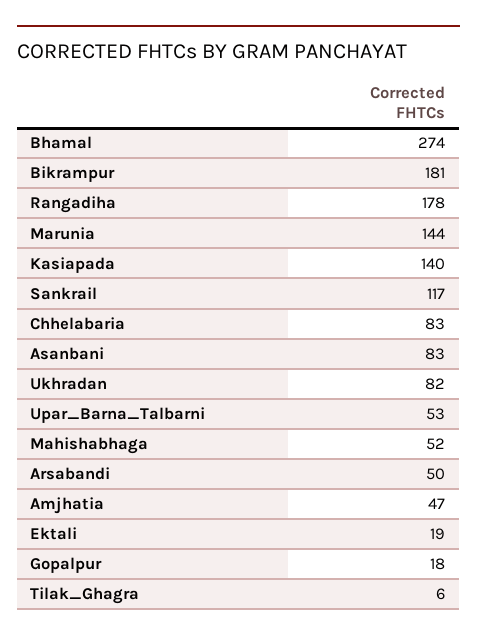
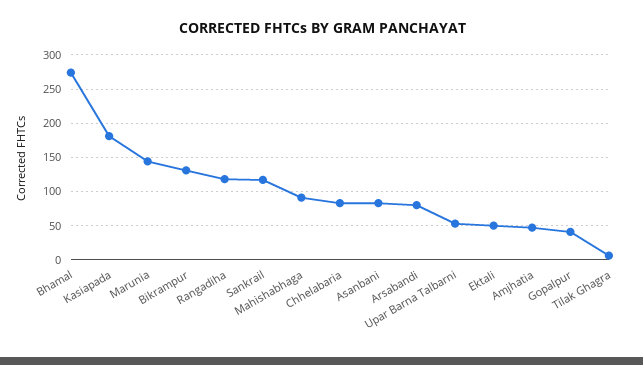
Bikrampur: 181 -> 130
Rangadiha: 178 -> 120
Kasiapada: 140 -> 180
Ukhradan: 82 -> none
Mahishabhaga: 52 -> 90
Arsabandi: 50 -> 80
Ektali: 19 -> 50
Gopalpur: 18 -> 40

